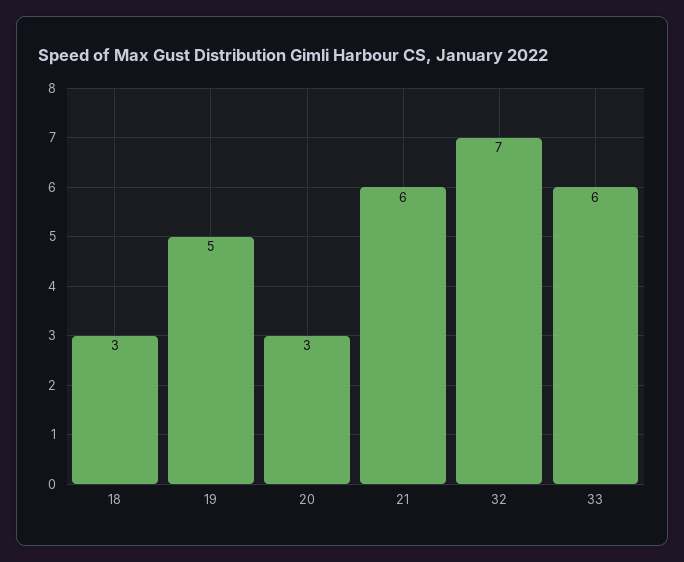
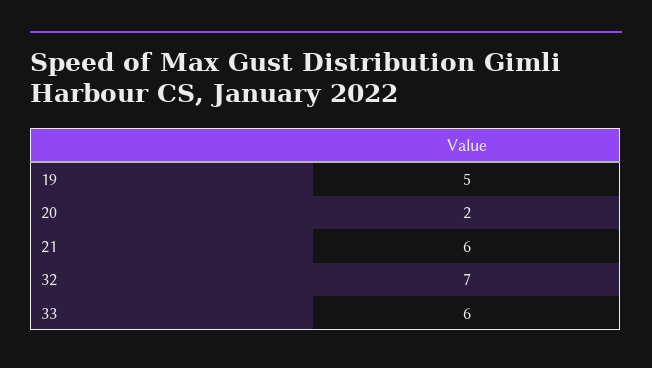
18: 3 -> none
20: 3 -> 2

